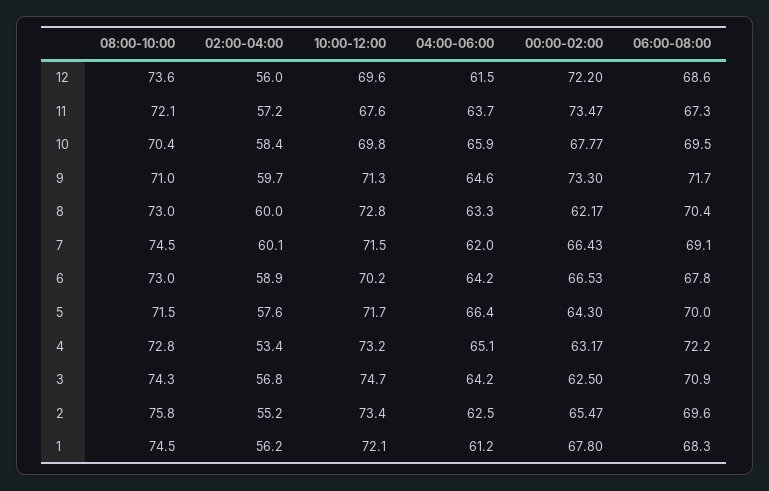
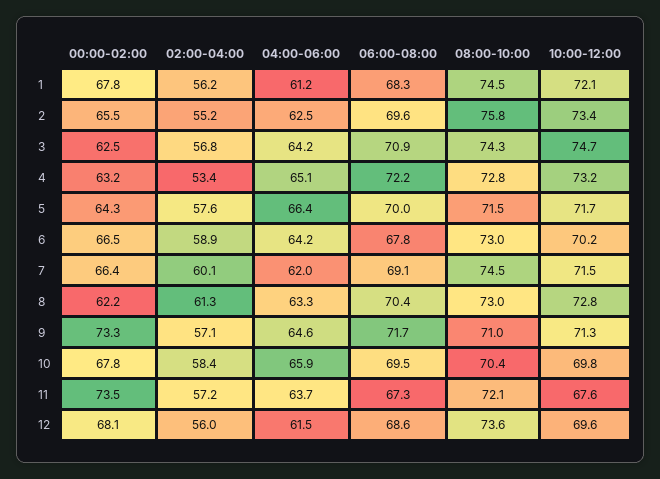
00:00-02:00, 12: 72.2 -> 68.1
02:00-04:00, 9: 59.7 -> 57.1
02:00-04:00, 8: 60 -> 61.3

